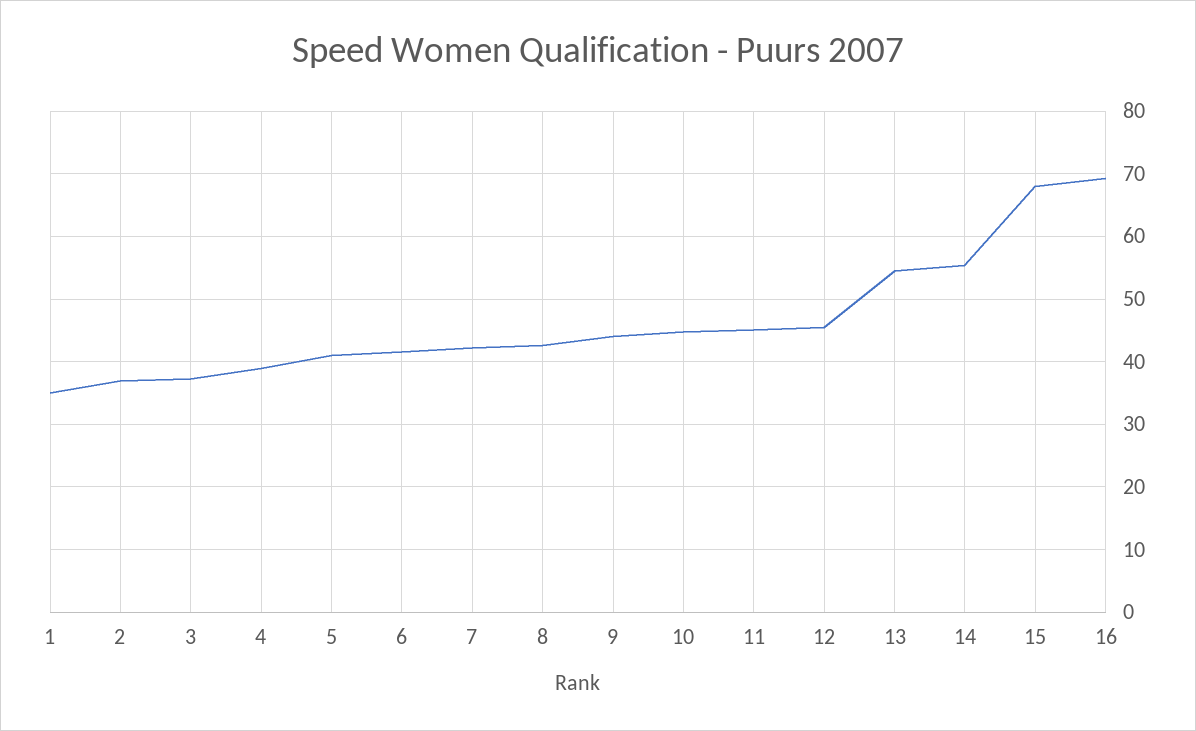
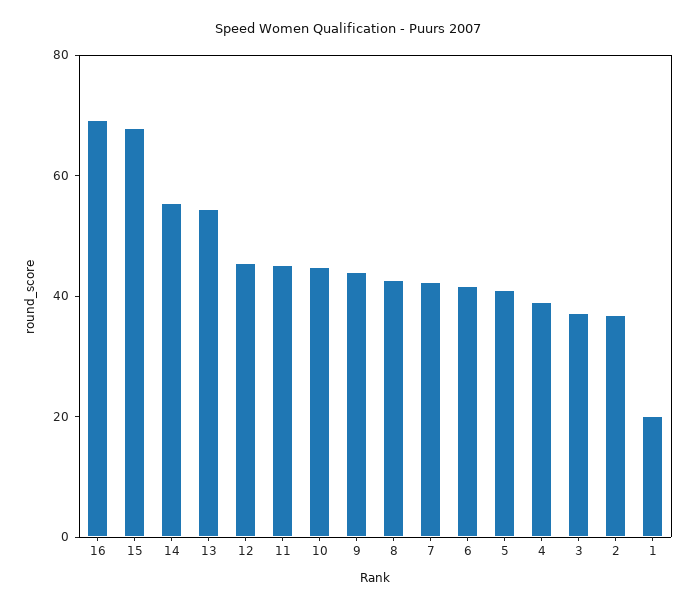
1: 35 -> 20

